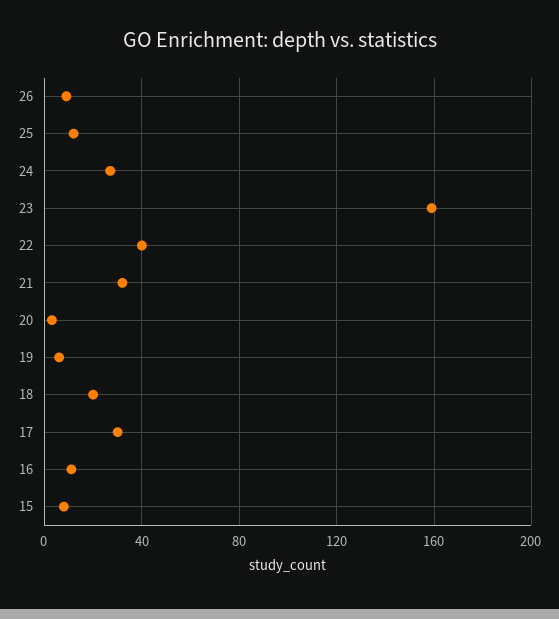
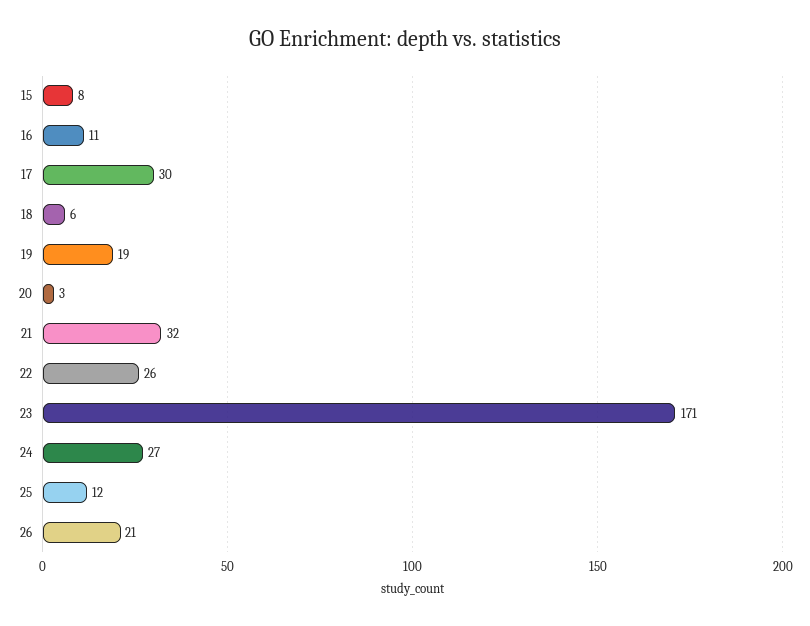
26: 10 -> 21
23: 160 -> 171
22: 40 -> 26
19: 5 -> 19
18: 20 -> 6

